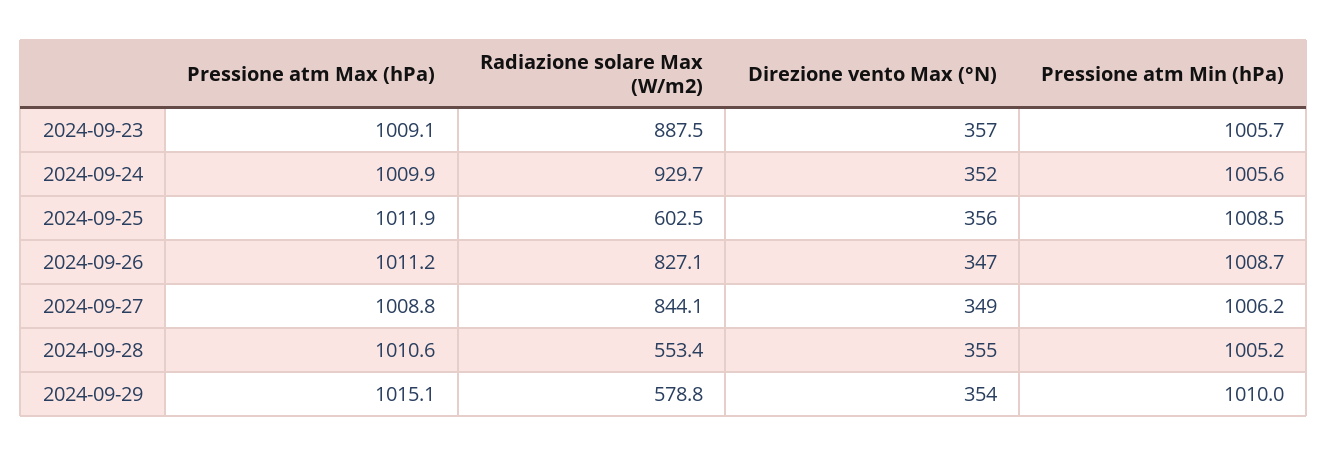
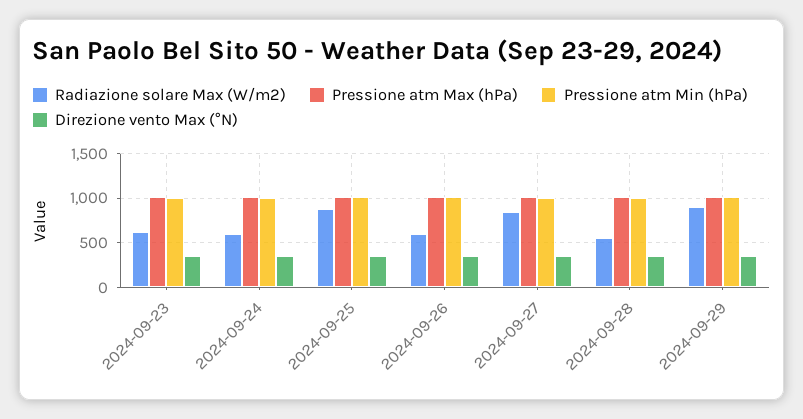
Radiazione solare Max (W/m2), 2024-09-23: 887.5 -> 600
Radiazione solare Max (W/m2), 2024-09-24: 929.7 -> 600
Radiazione solare Max (W/m2), 2024-09-25: 602.5 -> 900
Radiazione solare Max (W/m2), 2024-09-26: 827.1 -> 600
Radiazione solare Max (W/m2), 2024-09-29: 578.8 -> 900

